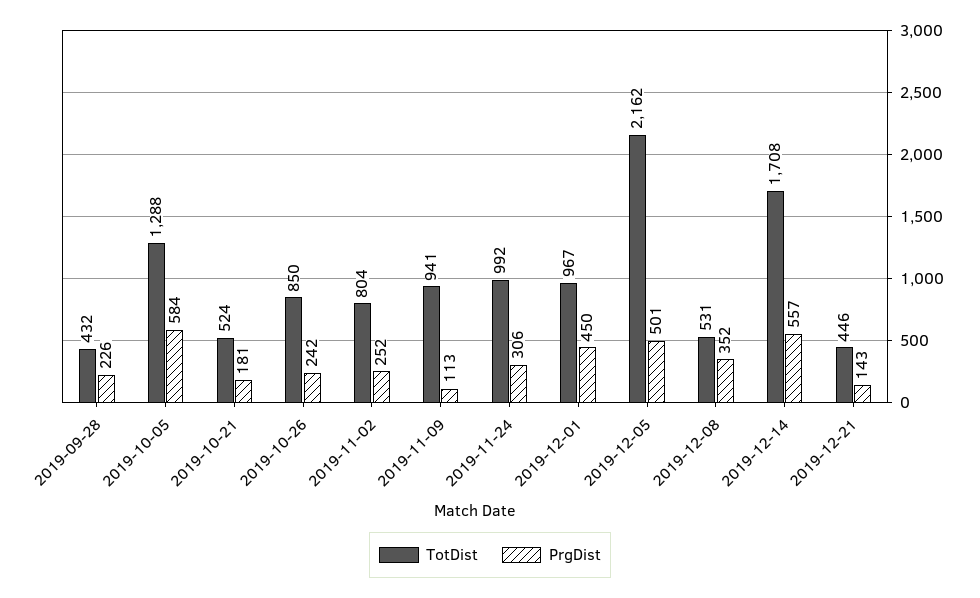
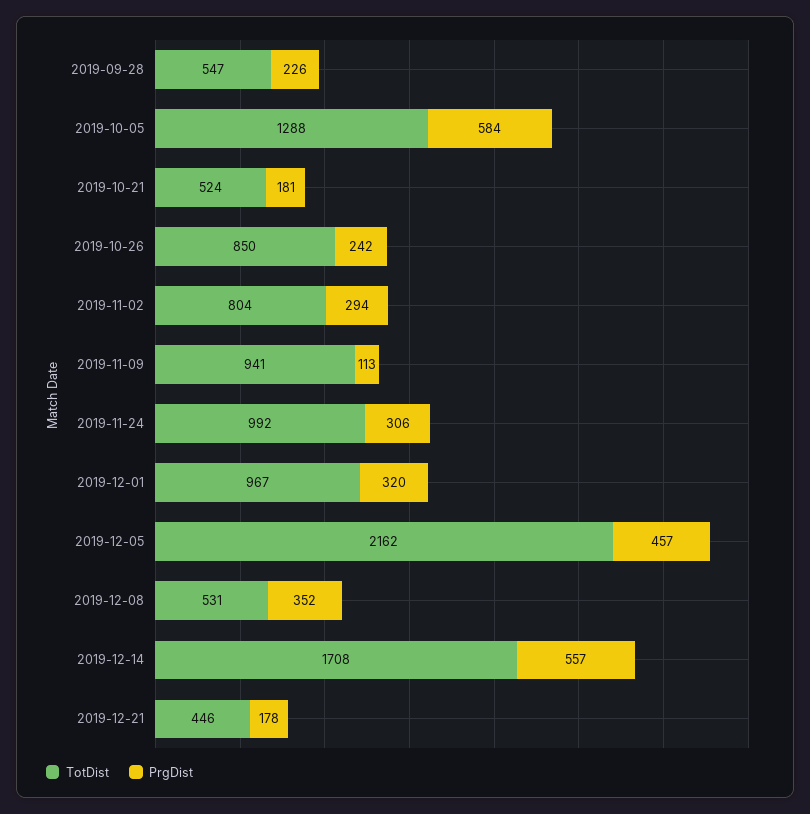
TotDist, 2019-09-28: 432 -> 547
PrgDist, 2019-11-02: 252 -> 294
PrgDist, 2019-12-01: 450 -> 320
PrgDist, 2019-12-05: 501 -> 457
PrgDist, 2019-12-21: 143 -> 178

